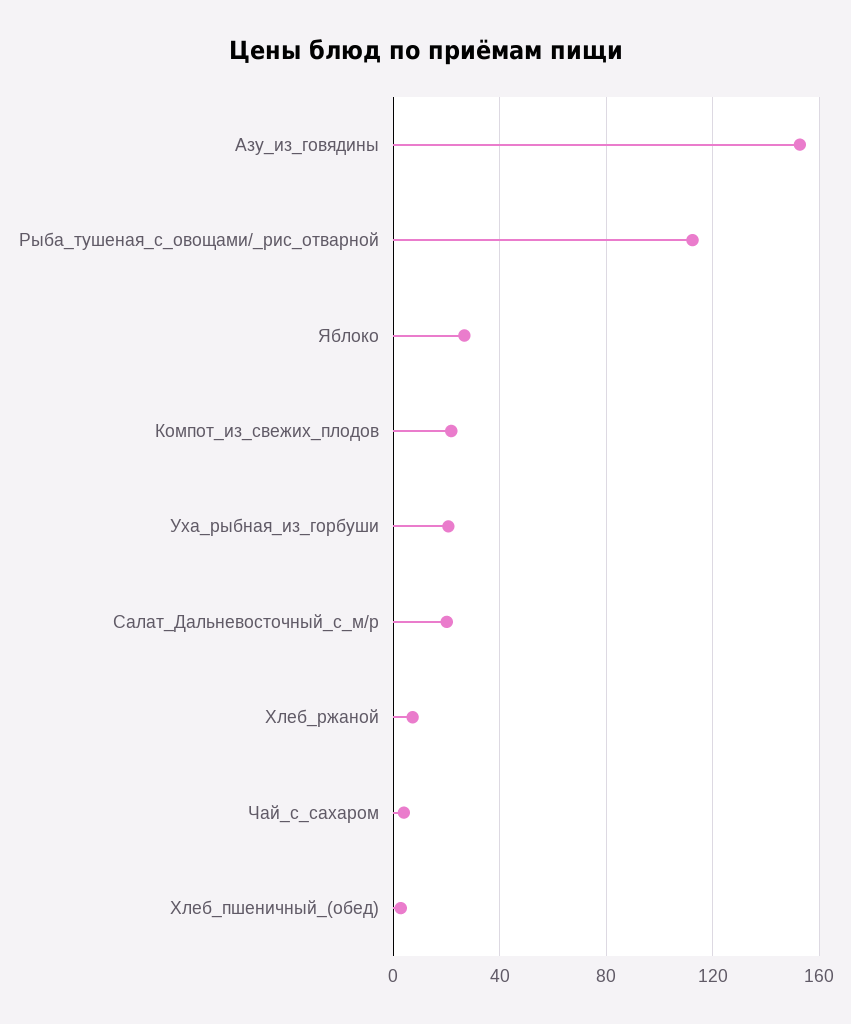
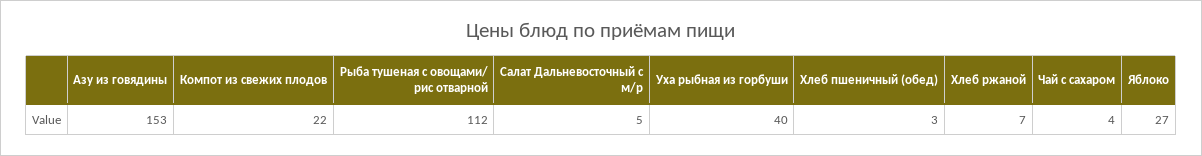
Уха_рыбная_из_горбуши: 20 -> 40
Салат_Дальневосточный_с_м/р: 20 -> 5

